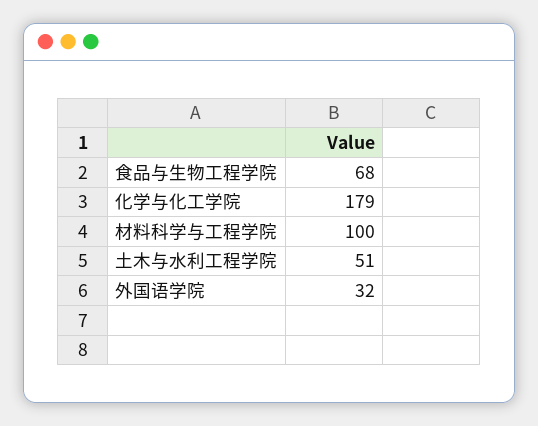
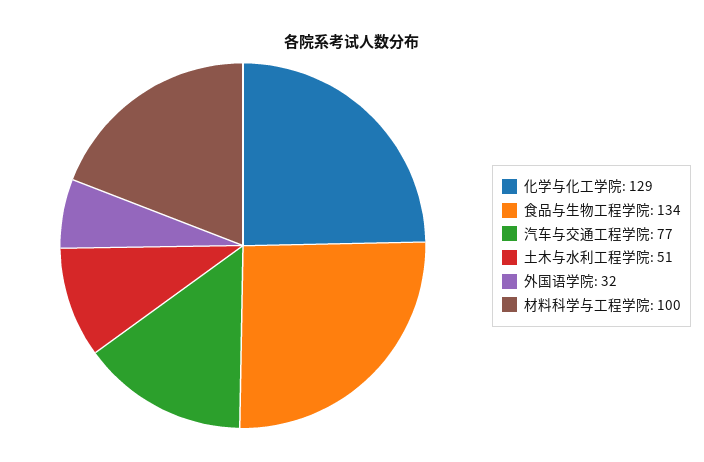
食品与生物工程学院: 68 -> 134
化学与化工学院: 179 -> 129
汽车与交通工程学院: none -> 77

